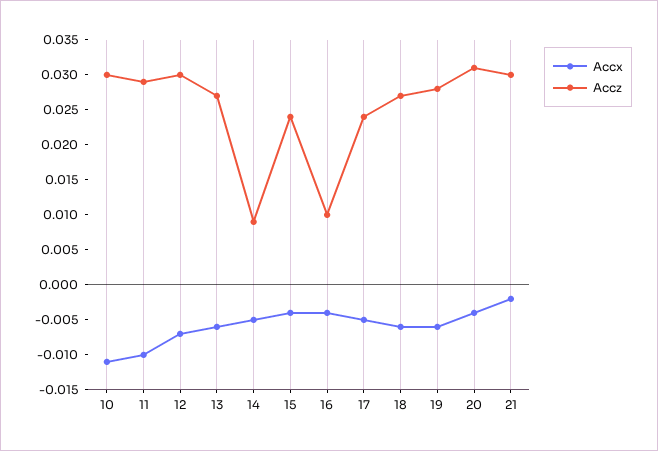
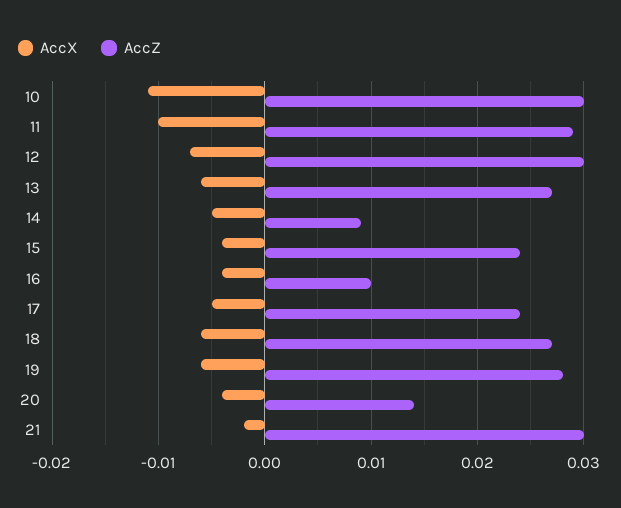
Accz, 20: 0.03 -> 0.014

